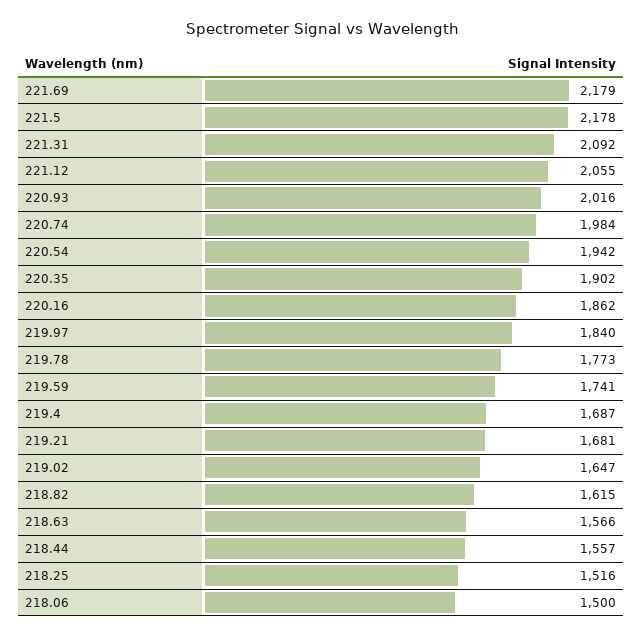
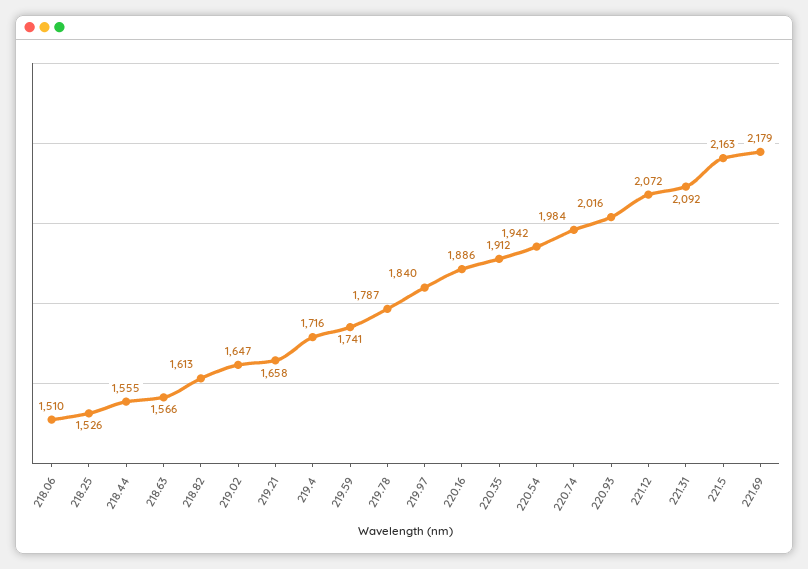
221.5: 2178 -> 2163
221.12: 2055 -> 2072
220.35: 1902 -> 1912
220.16: 1862 -> 1886
219.78: 1773 -> 1787
219.4: 1687 -> 1716
219.21: 1681 -> 1658
218.82: 1615 -> 1613
218.44: 1557 -> 1555
218.25: 1516 -> 1526
218.06: 1500 -> 1510

